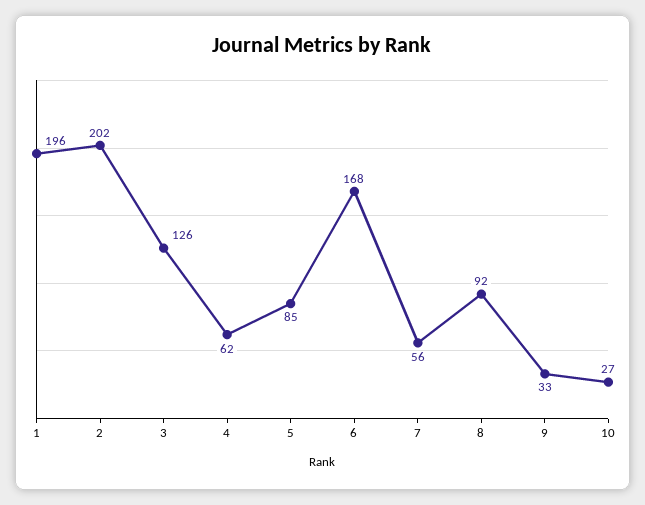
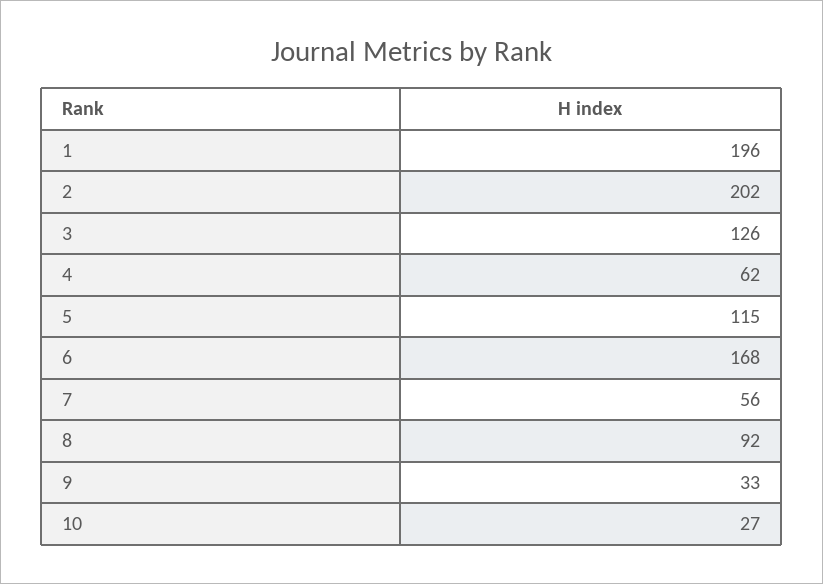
5: 85 -> 115

